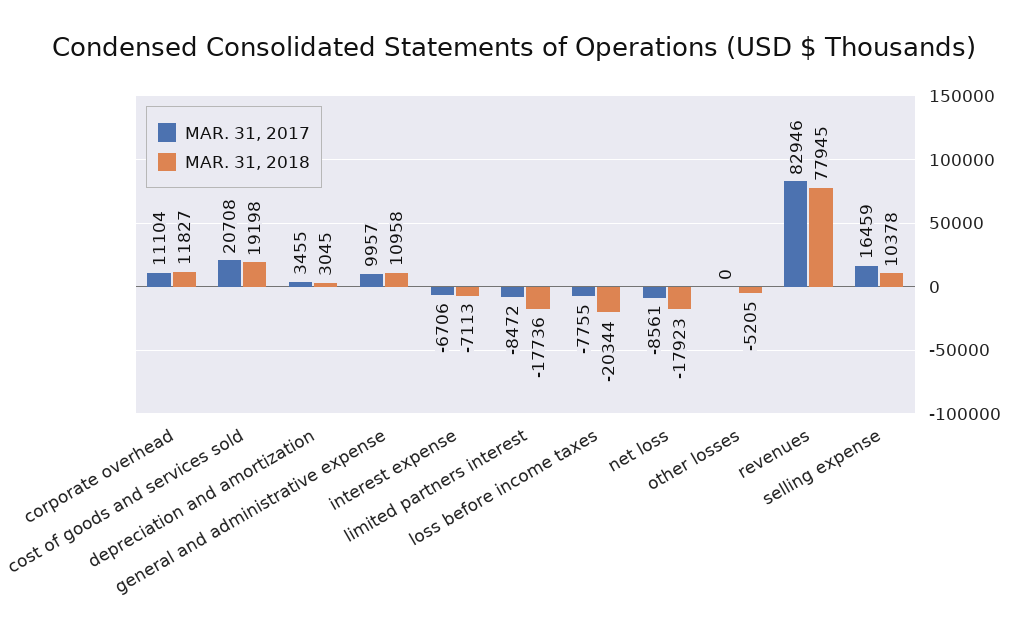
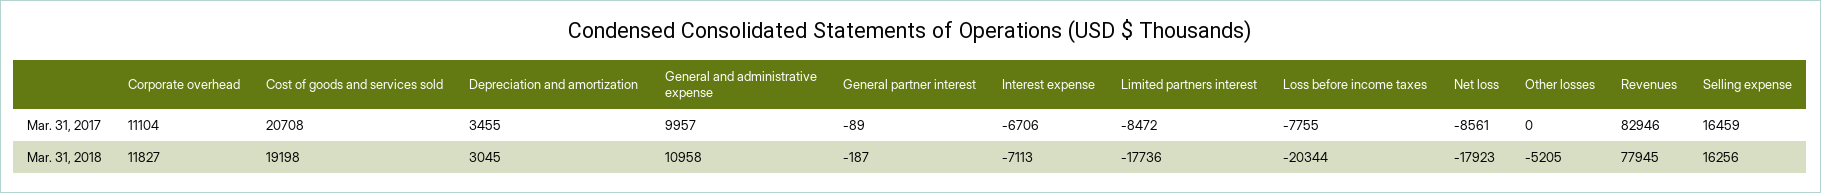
MAR. 31, 2018, selling expense: 10378 -> 16256
MAR. 31, 2017, General partner interest: none -> -89
MAR. 31, 2018, General partner interest: none -> -187

